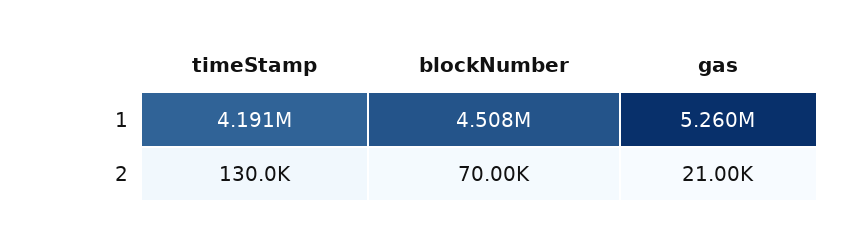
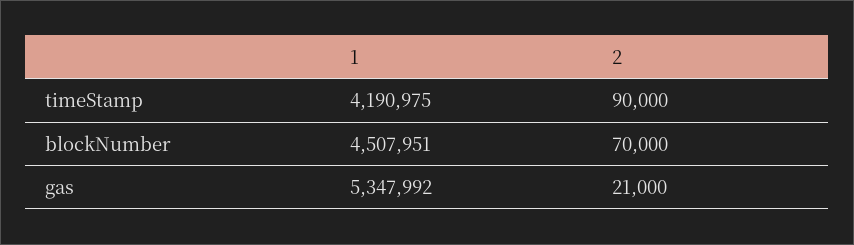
gas, 1: 5260000 -> 5347992
timeStamp, 2: 130000 -> 90000

